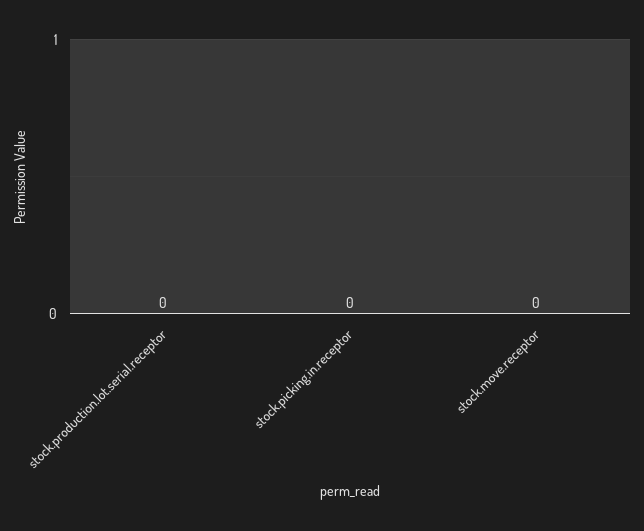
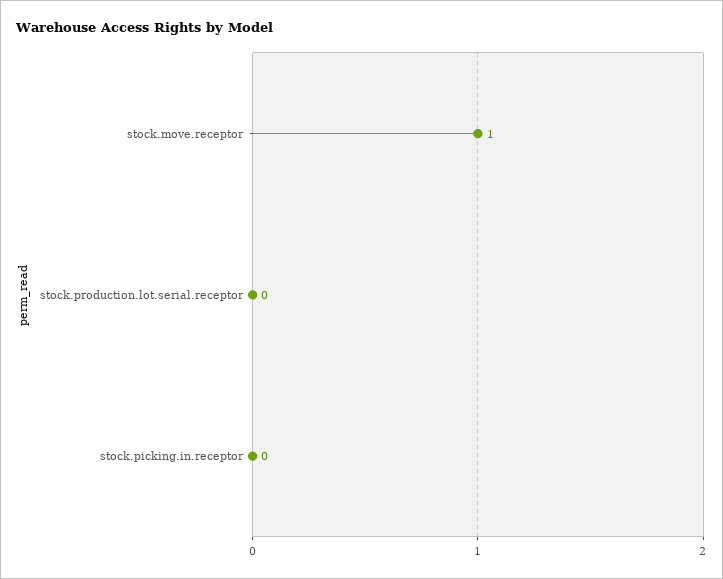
stock.move.receptor: 0 -> 1

